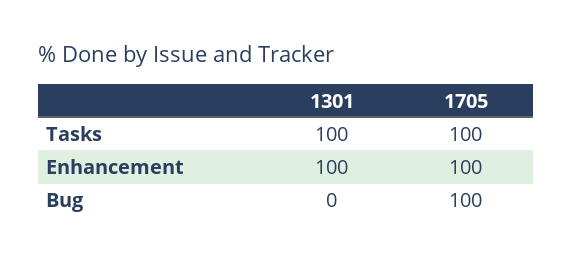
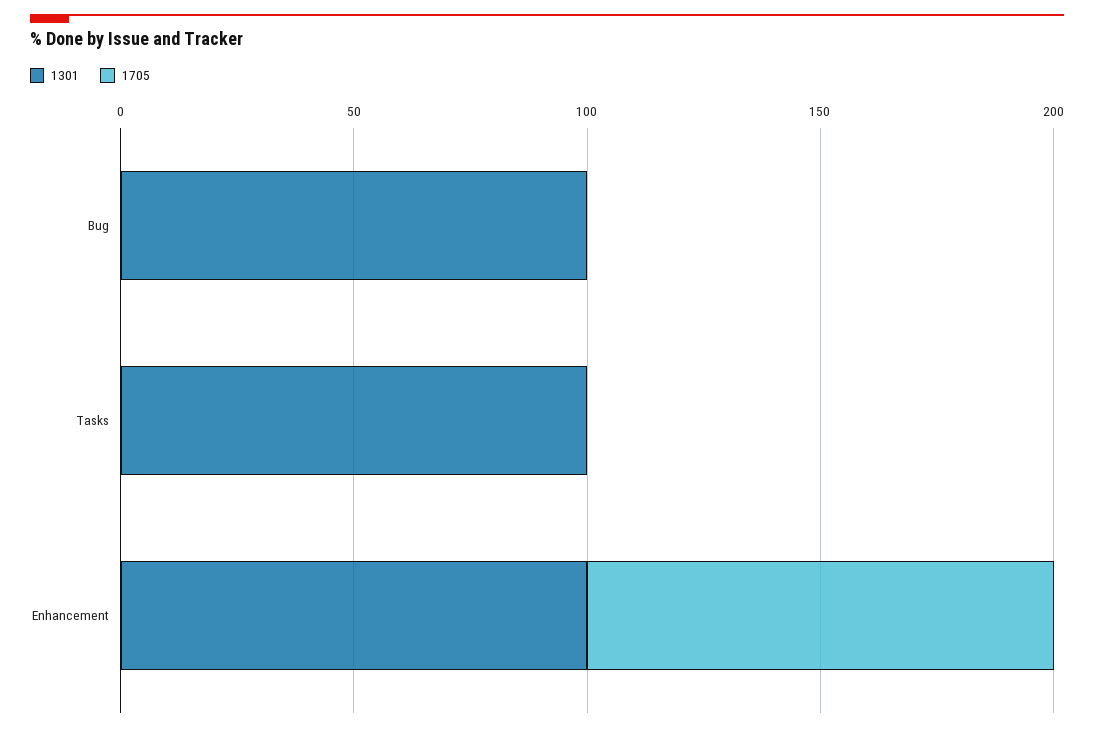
1705, Tasks: 100 -> 0
1301, Bug: 0 -> 100
1705, Bug: 100 -> 0

